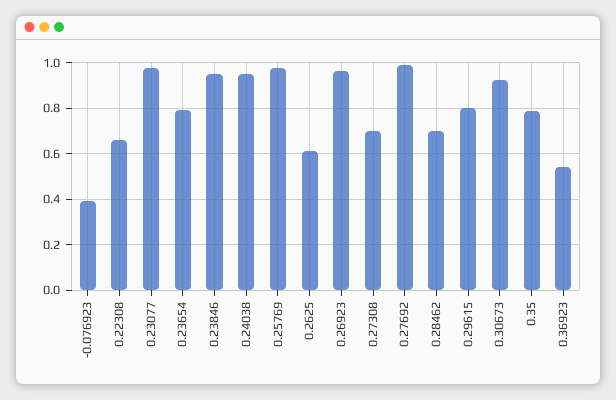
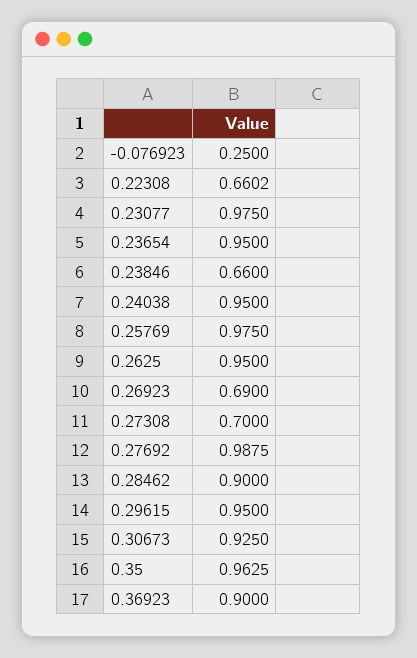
-0.076923: 0.4 -> 0.25
0.23654: 0.8 -> 0.95
0.23846: 0.95 -> 0.66
0.2625: 0.6 -> 0.95
0.26923: 0.95 -> 0.69
0.28462: 0.7 -> 0.9
0.29615: 0.8 -> 0.95
0.35: 0.8 -> 0.9625
0.36923: 0.55 -> 0.9

